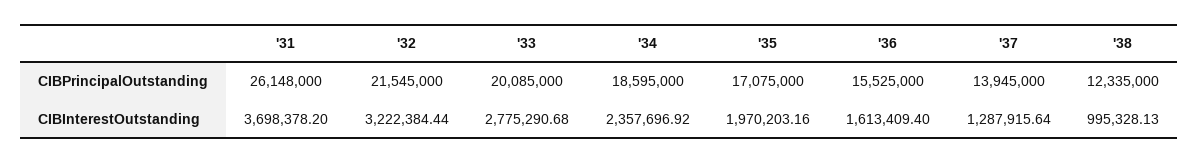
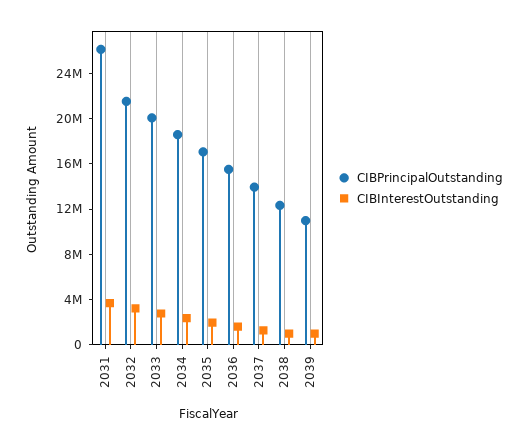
CIBPrincipalOutstanding, 2039: none -> 11000000
CIBInterestOutstanding, 2039: none -> 1000000

